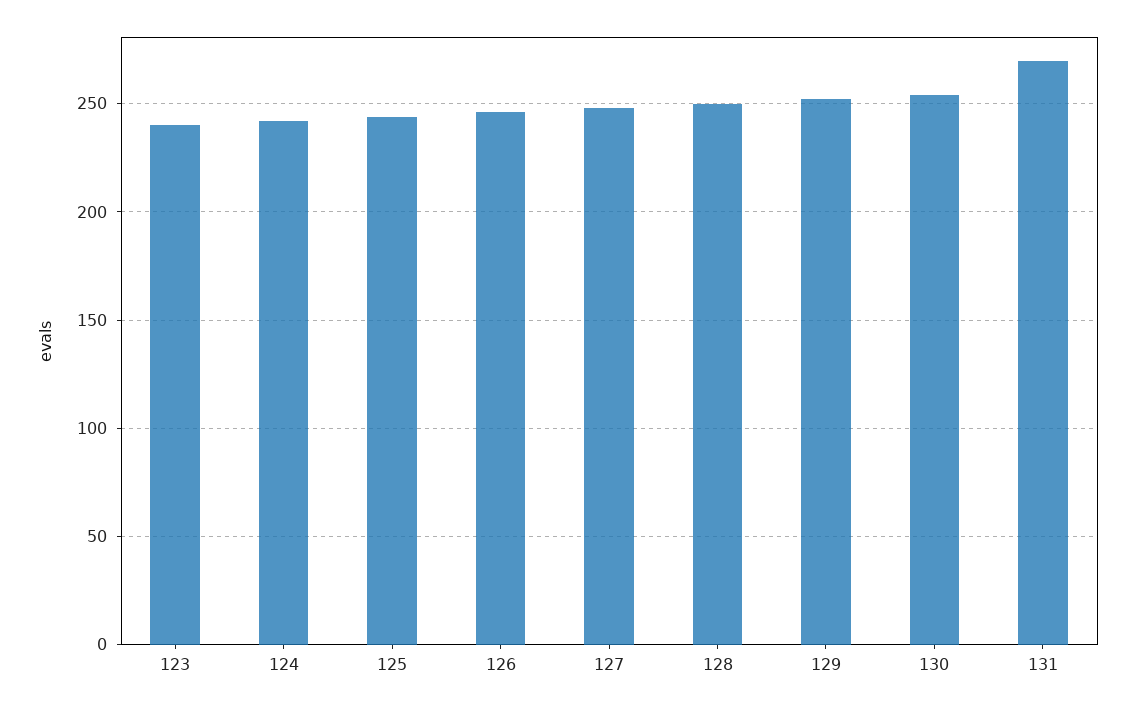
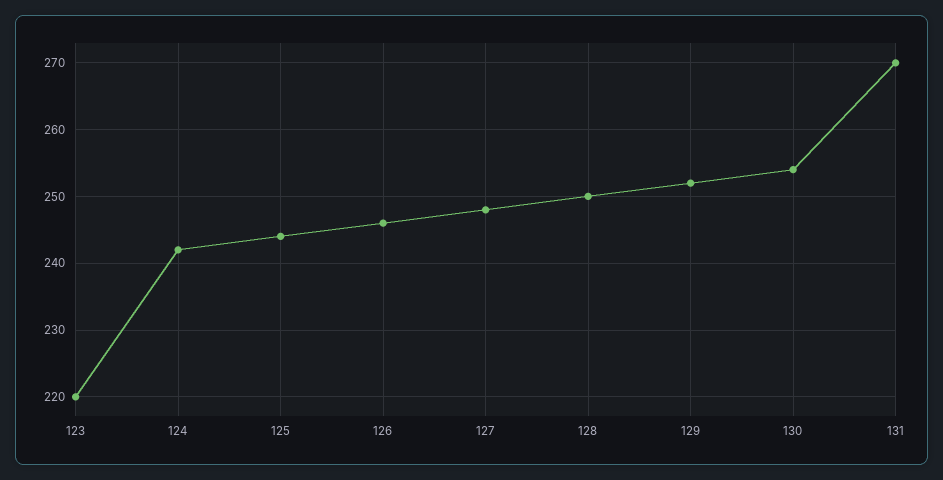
123: 240 -> 220

